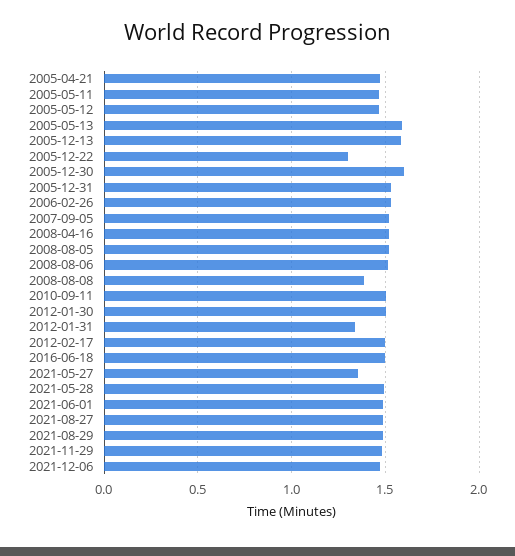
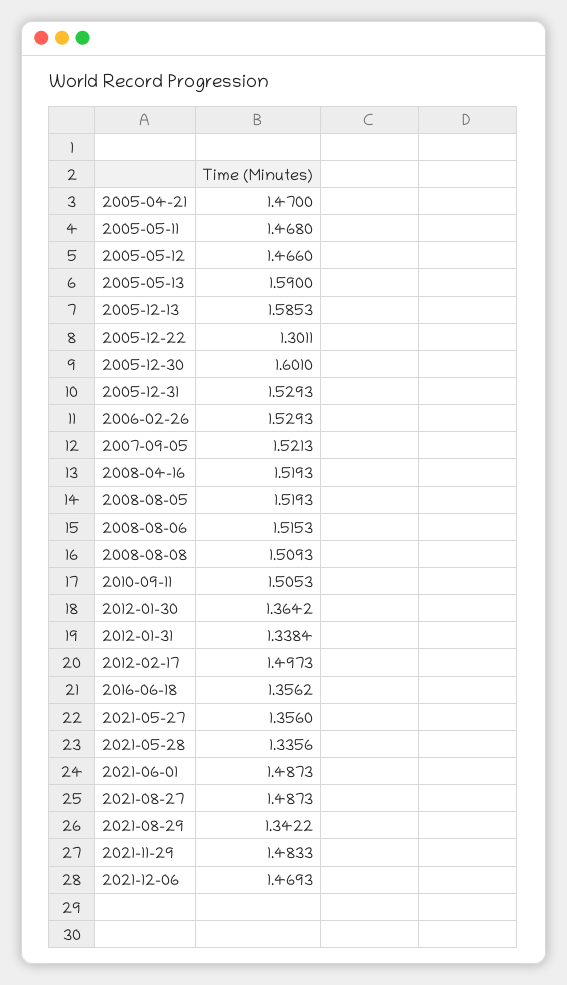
2008-08-08: 1.4 -> 1.5093
2012-01-30: 1.5 -> 1.3642
2016-06-18: 1.5 -> 1.3562
2021-05-28: 1.5 -> 1.3356
2021-08-29: 1.5 -> 1.3422

